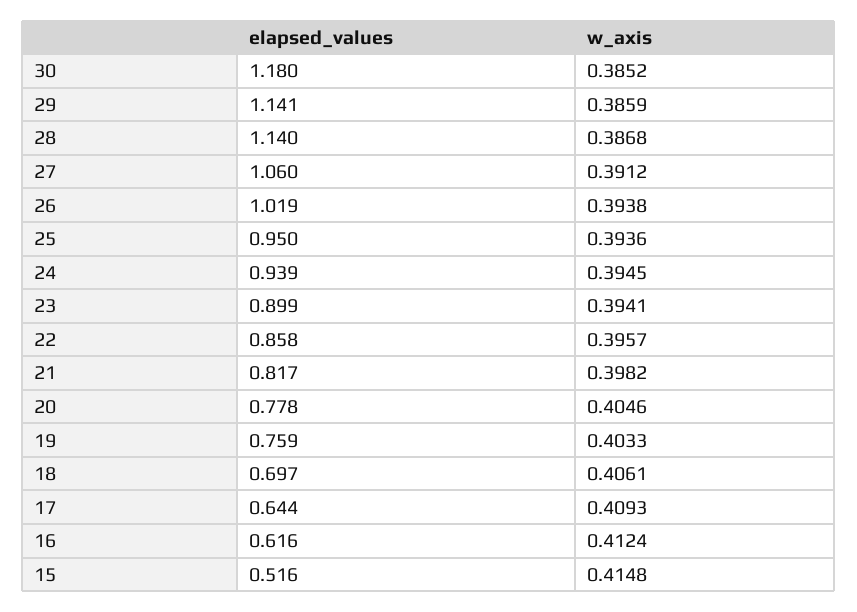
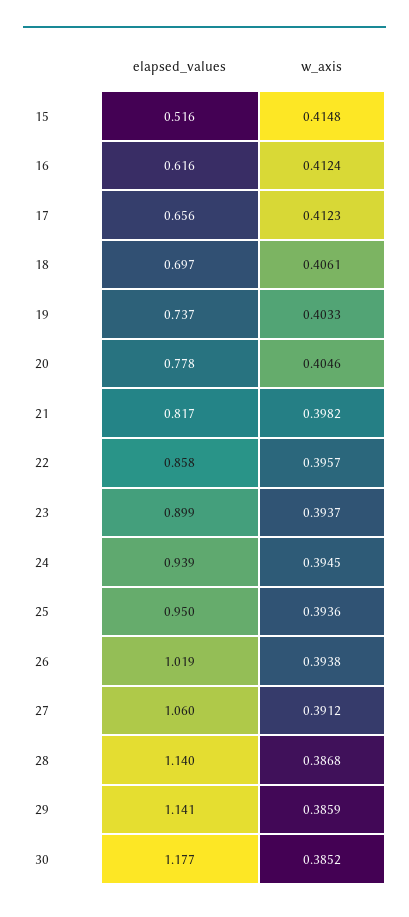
elapsed_values, 30: 1.18 -> 1.177
w_axis, 23: 0.3941 -> 0.3937
elapsed_values, 19: 0.759 -> 0.737
elapsed_values, 17: 0.644 -> 0.656
w_axis, 17: 0.4093 -> 0.4123

